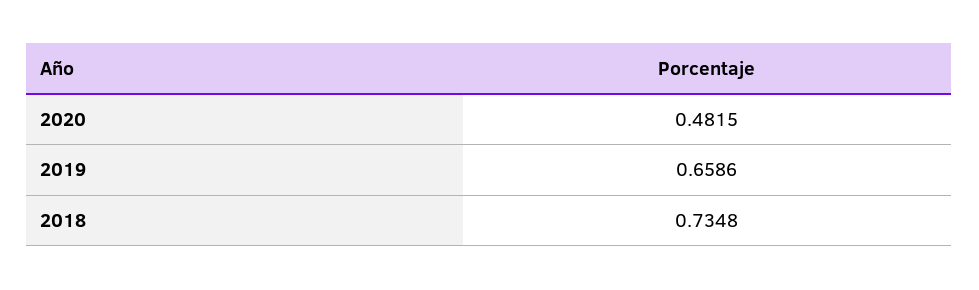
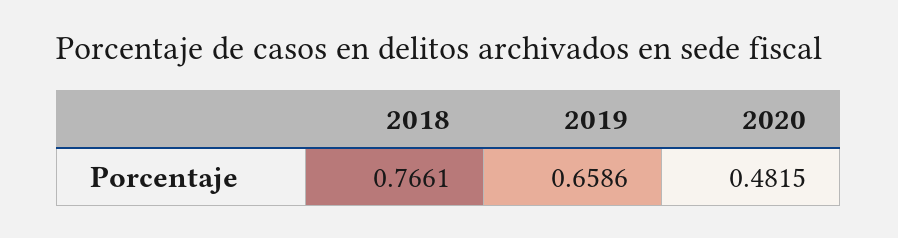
2018: 0.7348 -> 0.7661

